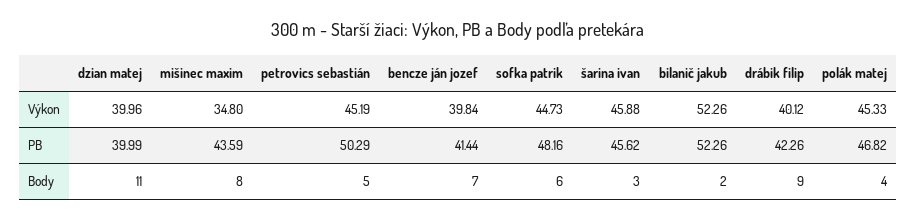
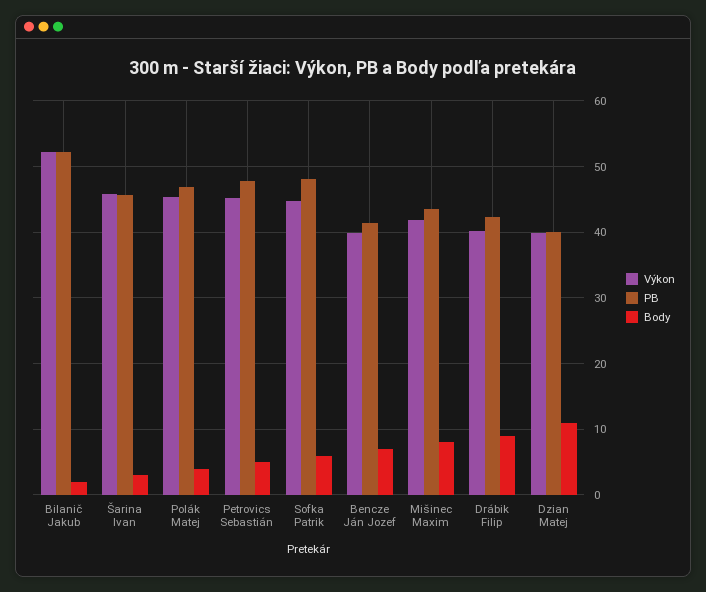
Výkon, mišinec maxim: 34.8 -> 42
PB, petrovics sebastián: 50.29 -> 48

